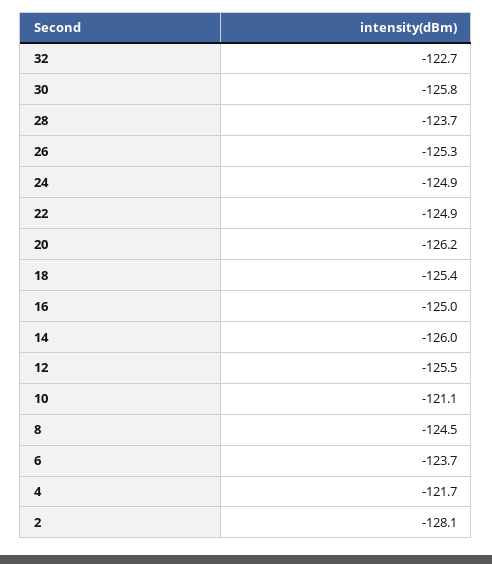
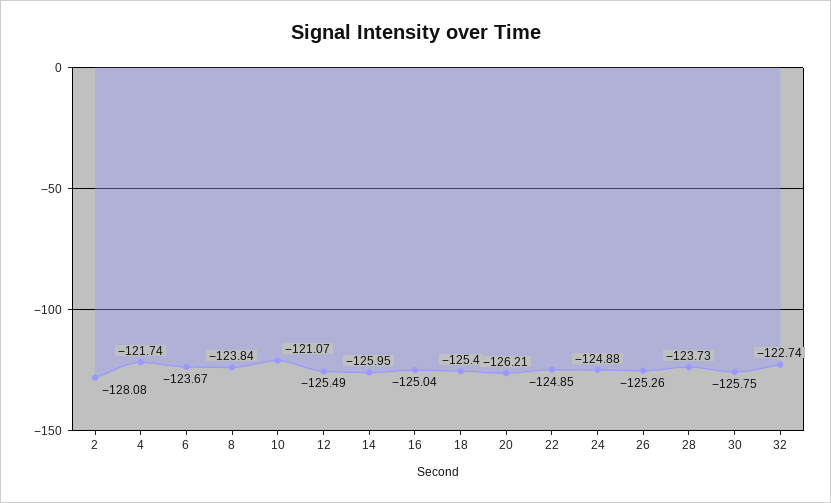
8: -124.5 -> -123.84

